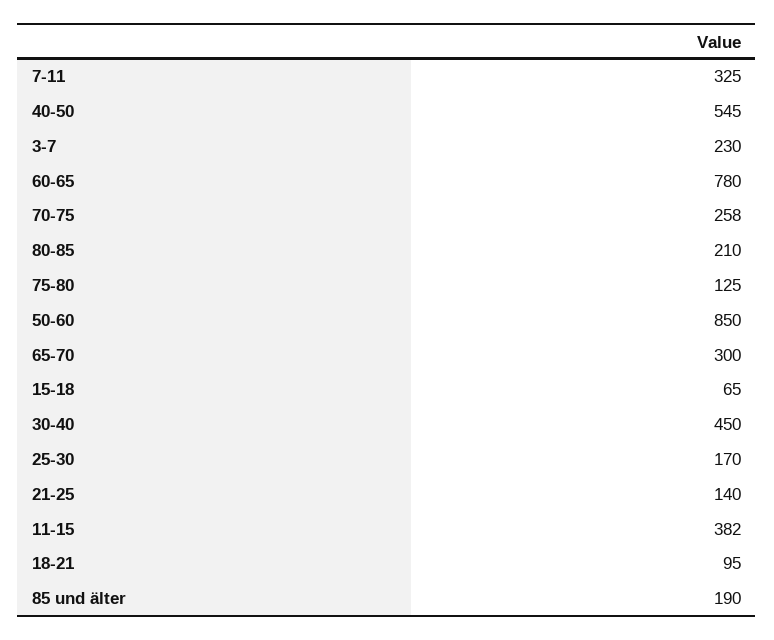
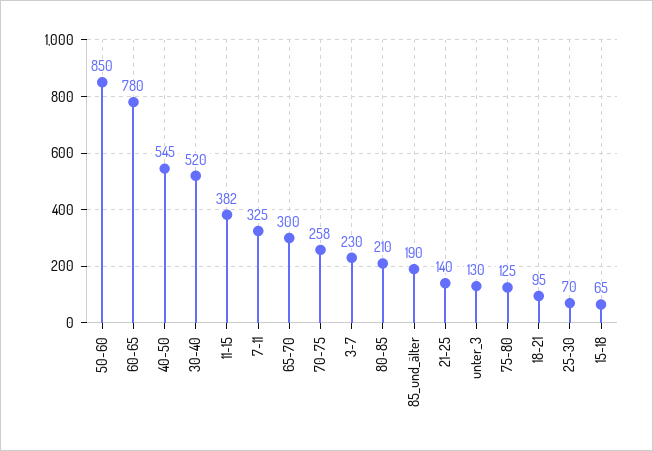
30-40: 450 -> 520
25-30: 170 -> 70
unter_3: none -> 130

